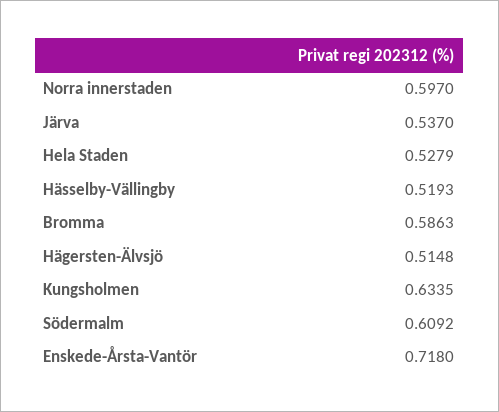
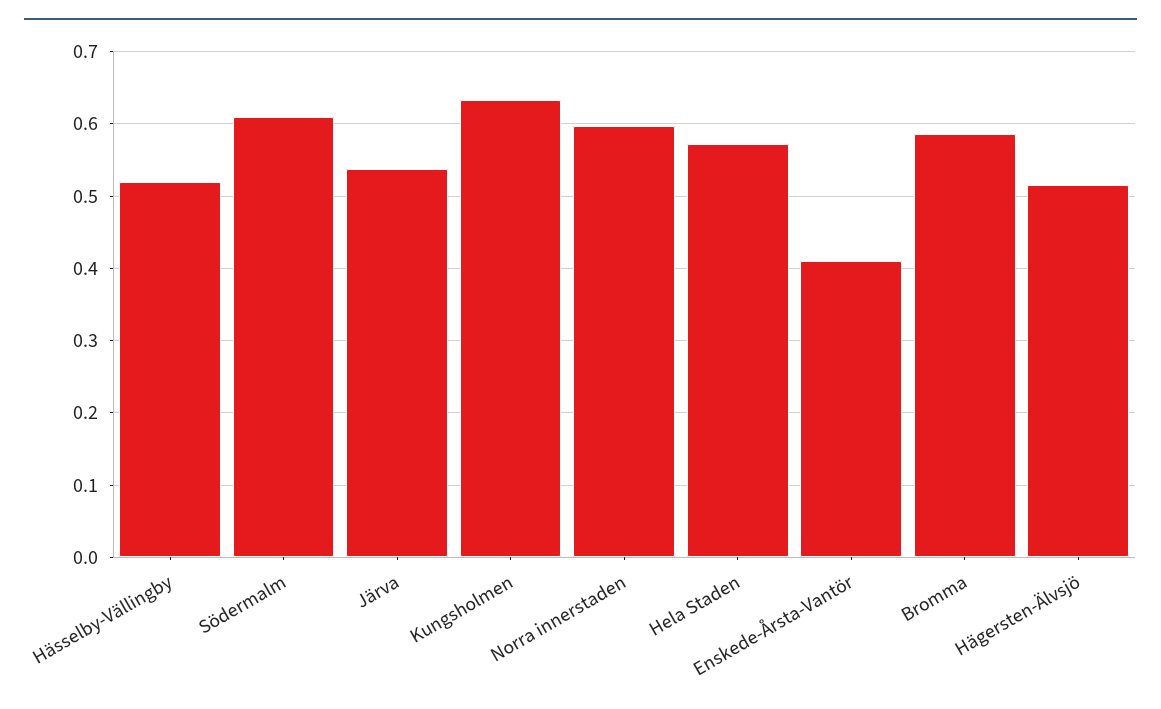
Hela Staden: 0.5279 -> 0.57
Enskede-Årsta-Vantör: 0.718 -> 0.41

